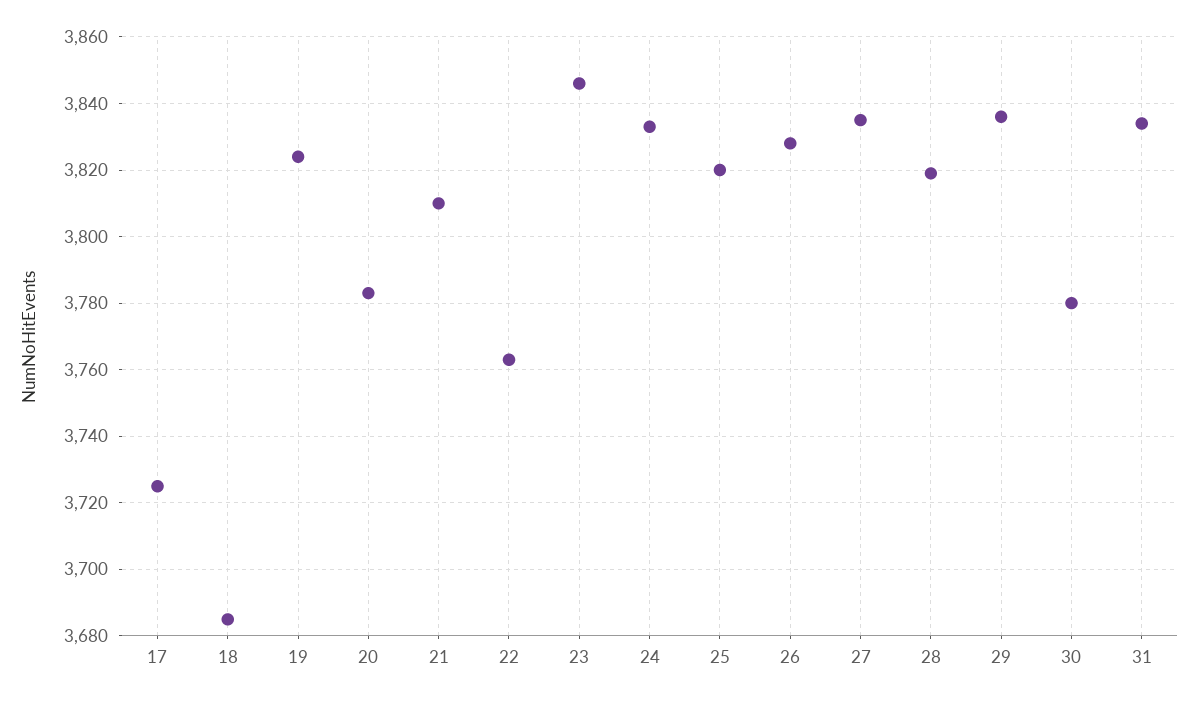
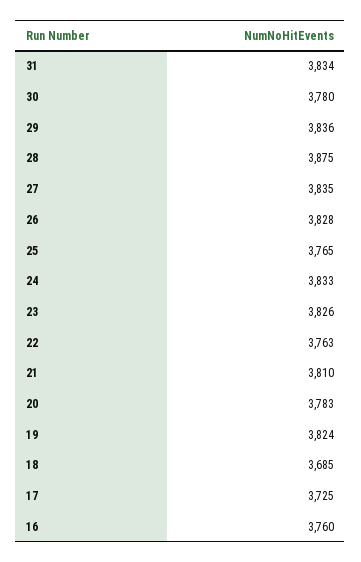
23: 3845 -> 3826
25: 3820 -> 3765
28: 3820 -> 3875
16: none -> 3760

